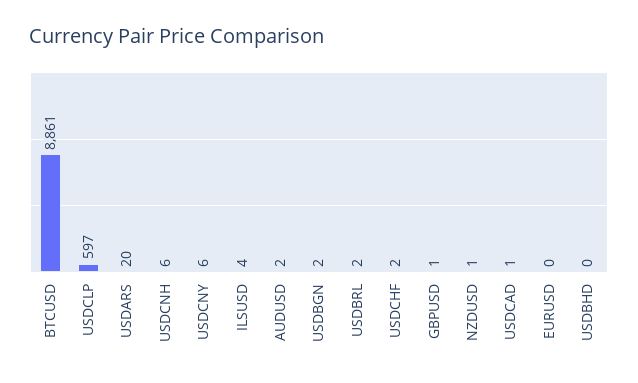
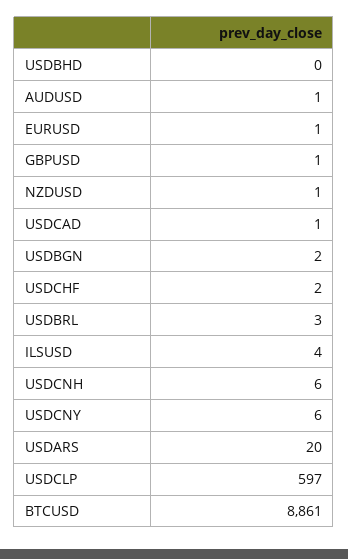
AUDUSD: 2 -> 1
USDBRL: 2 -> 3
EURUSD: 0 -> 1

